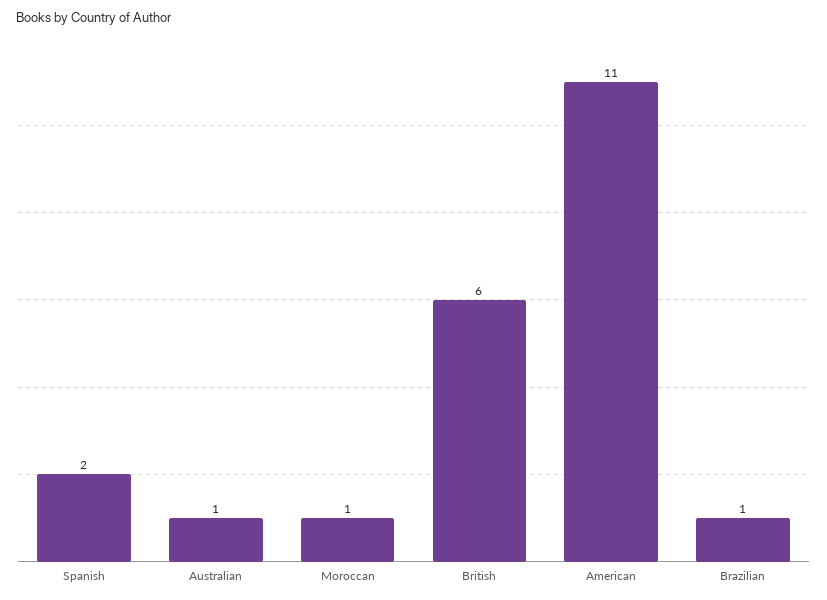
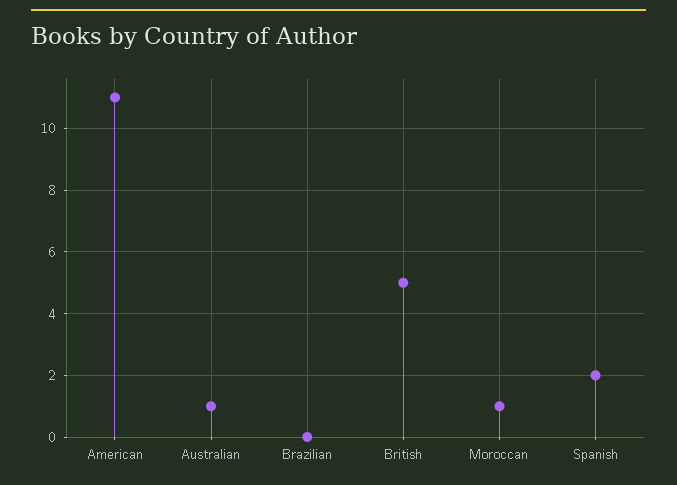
British: 6 -> 5
Brazilian: 1 -> 0

